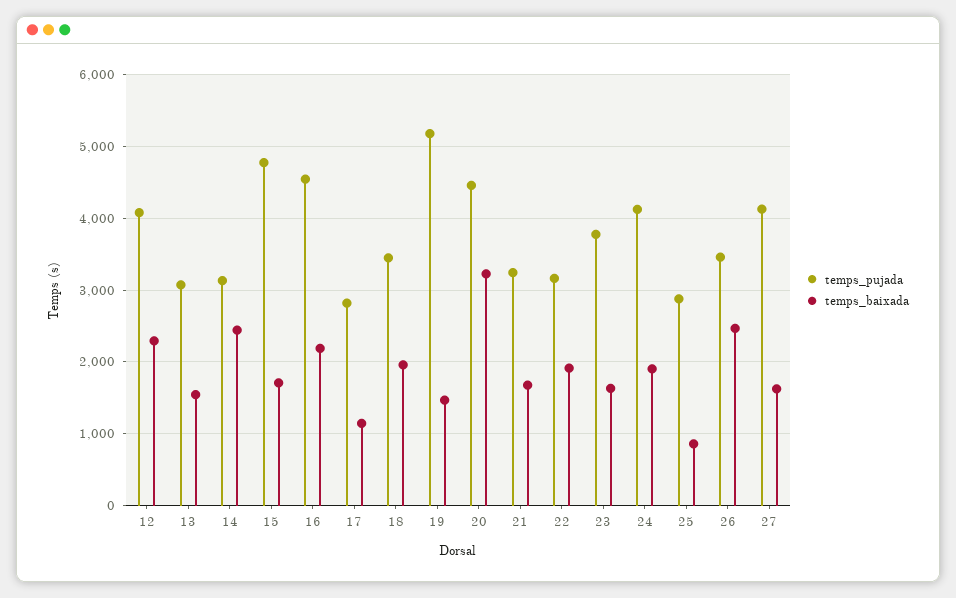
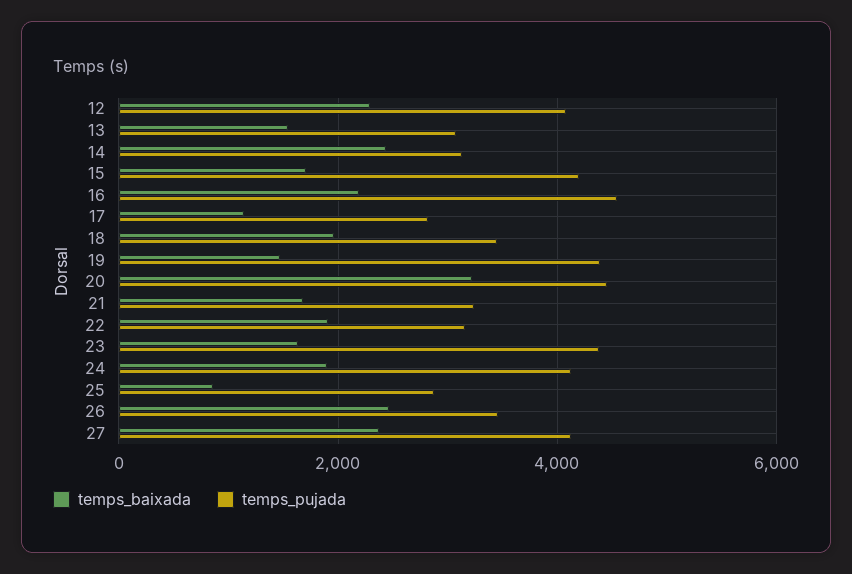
temps_pujada, 15: 4800 -> 4200
temps_pujada, 19: 5200 -> 4400
temps_pujada, 23: 3800 -> 4400
temps_baixada, 27: 1600 -> 2400

